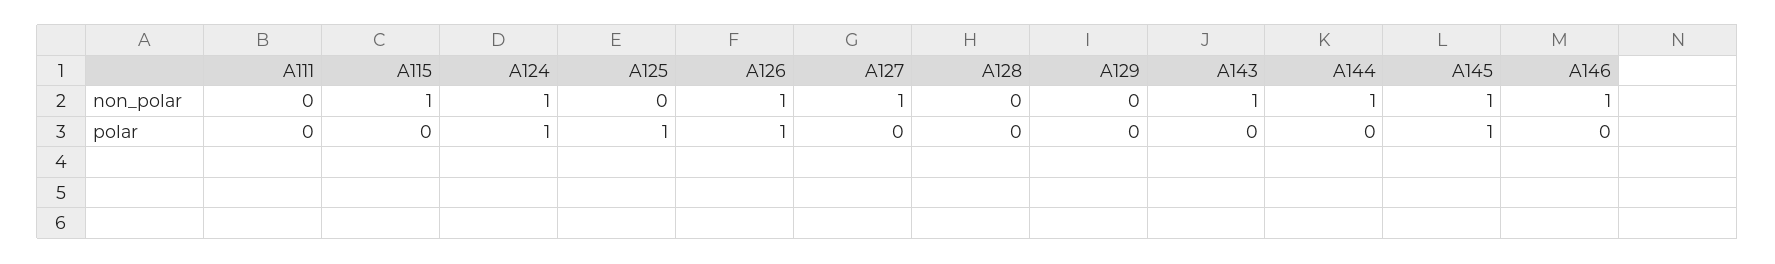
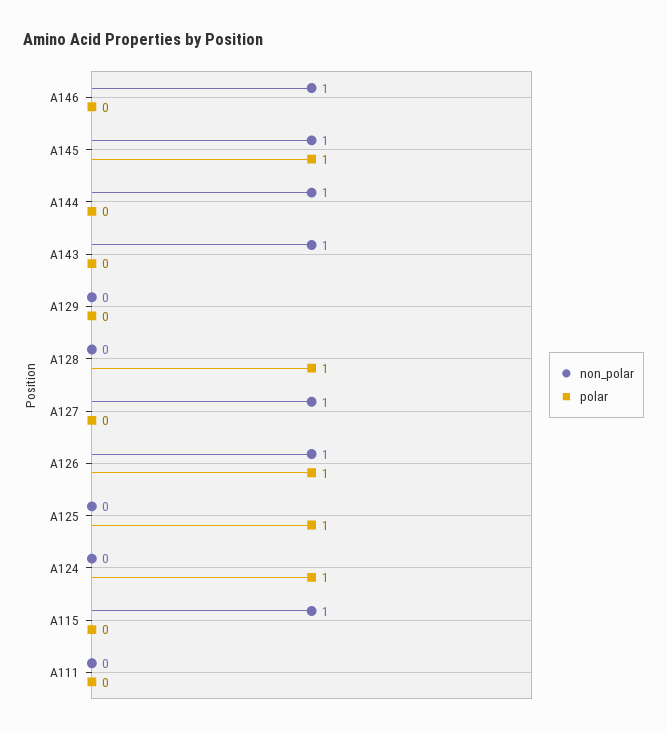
non_polar, A124: 1 -> 0
polar, A128: 0 -> 1

